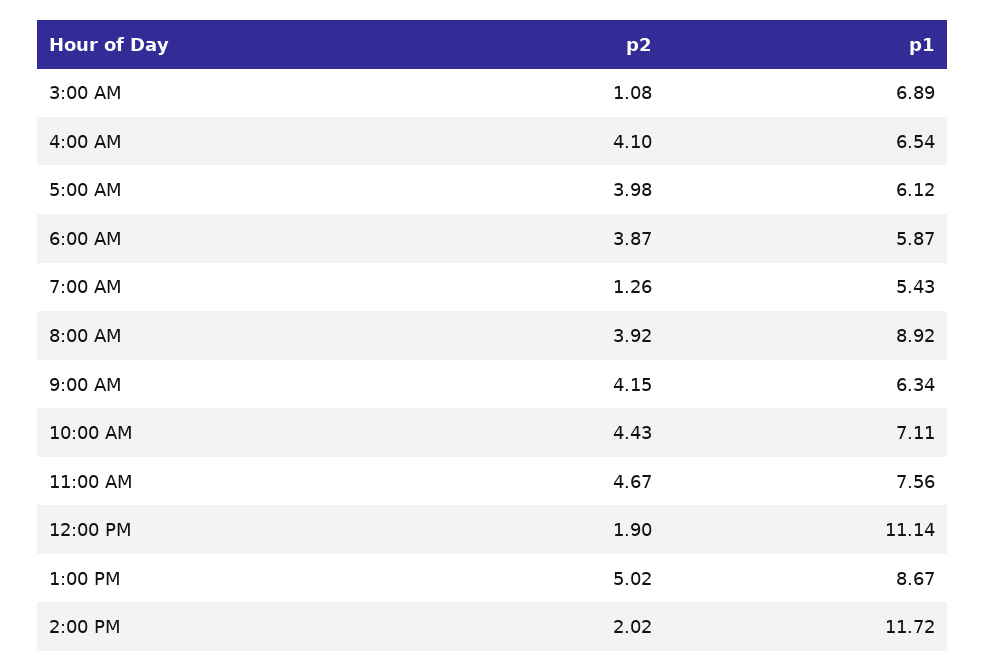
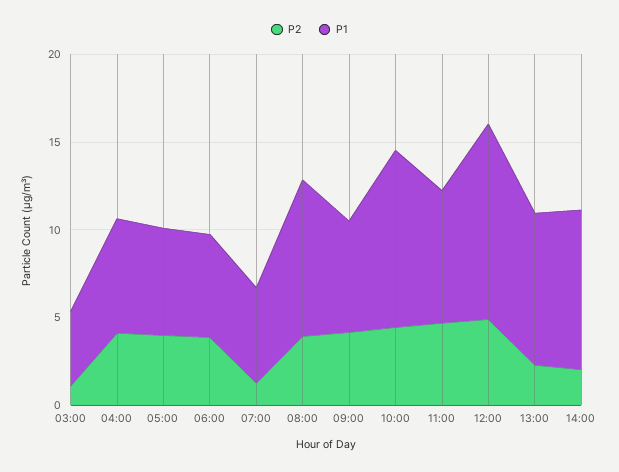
p1, 3:00 AM: 6.89 -> 4
p1, 10:00 AM: 7.11 -> 10
p2, 12:00 PM: 1.9 -> 5
p2, 1:00 PM: 5.02 -> 2
p1, 2:00 PM: 11.72 -> 9

